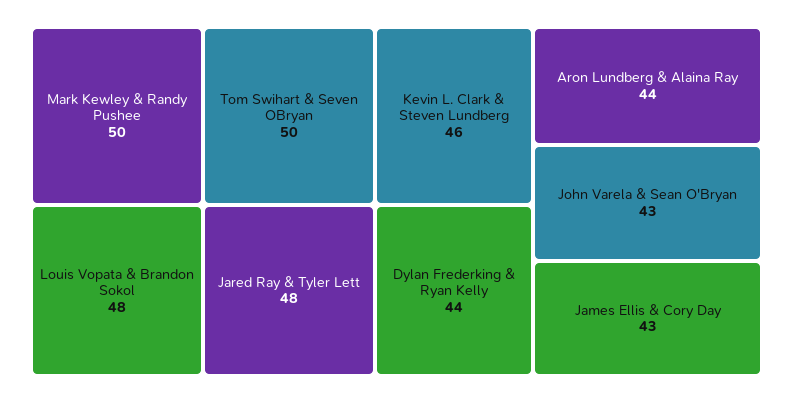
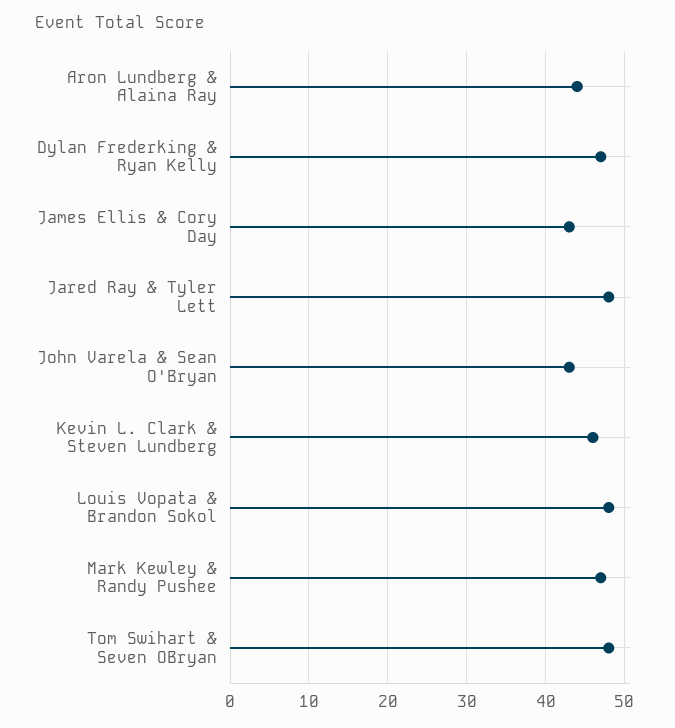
Mark Kewley & Randy Pushee: 50 -> 47
Tom Swihart & Seven OBryan: 50 -> 48
Dylan Frederking & Ryan Kelly: 44 -> 47

